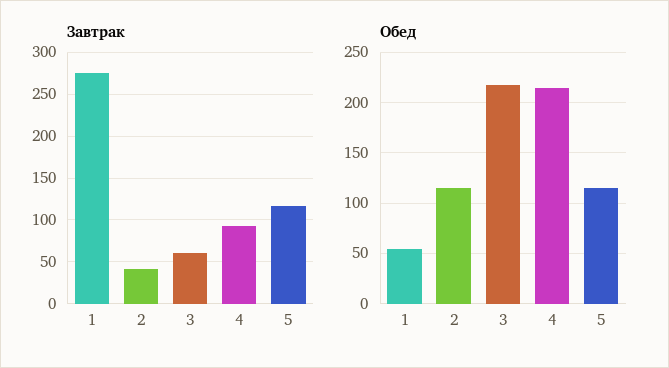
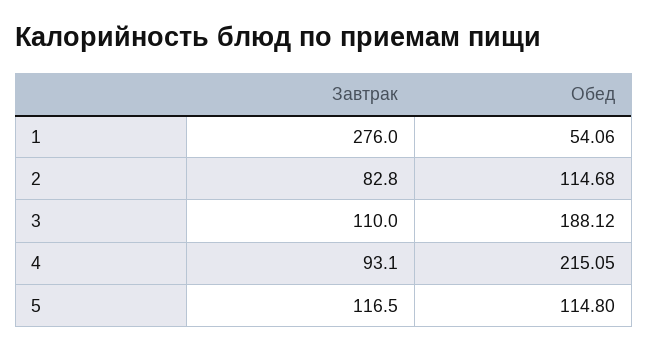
Завтрак, 2: 40 -> 82.8
Завтрак, 3: 60 -> 110
Обед, 3: 220 -> 188.12

